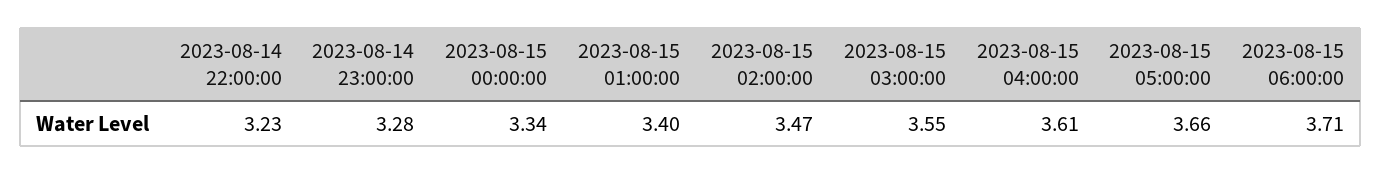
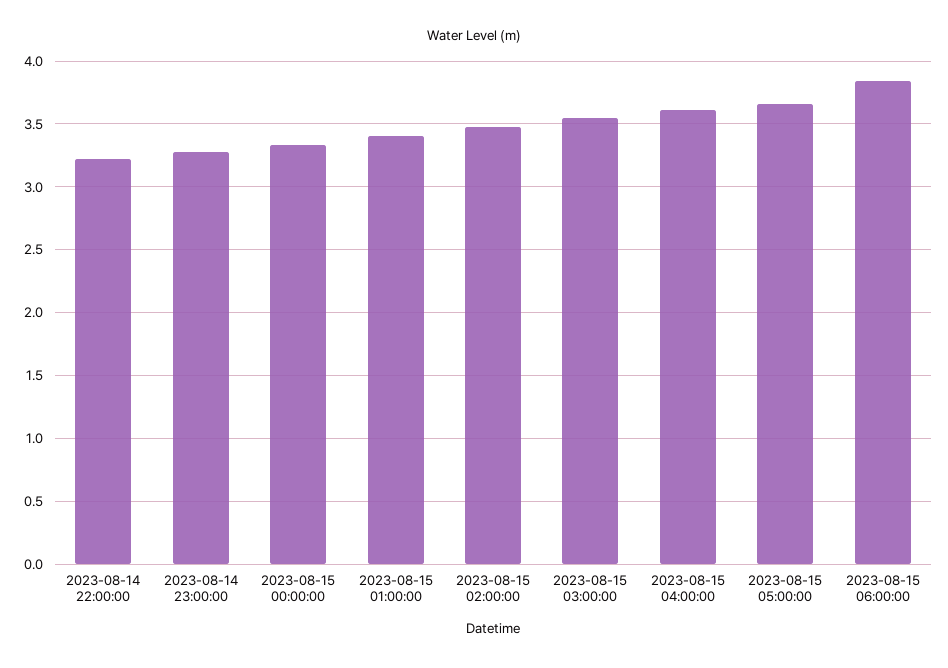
2023-08-15 06:00:00: 3.71 -> 3.85

